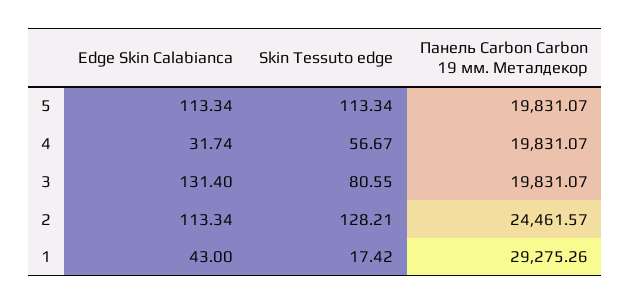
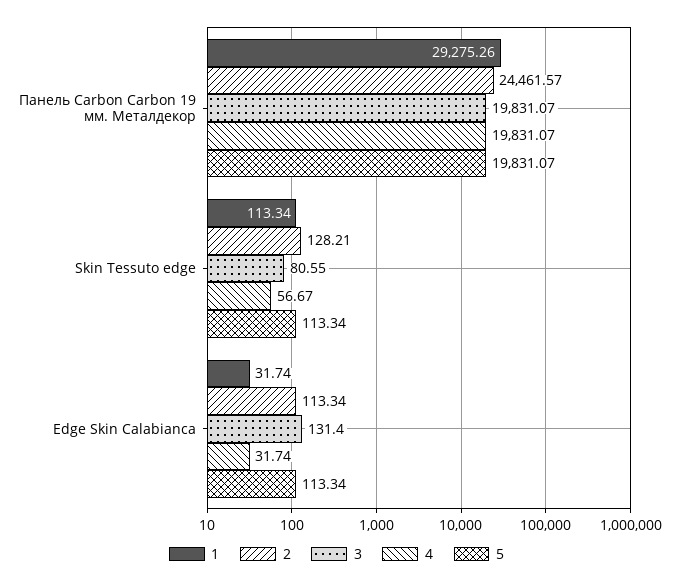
1, Edge Skin Calabianca: 43 -> 31.74
1, Skin Tessuto edge: 17.42 -> 113.34

